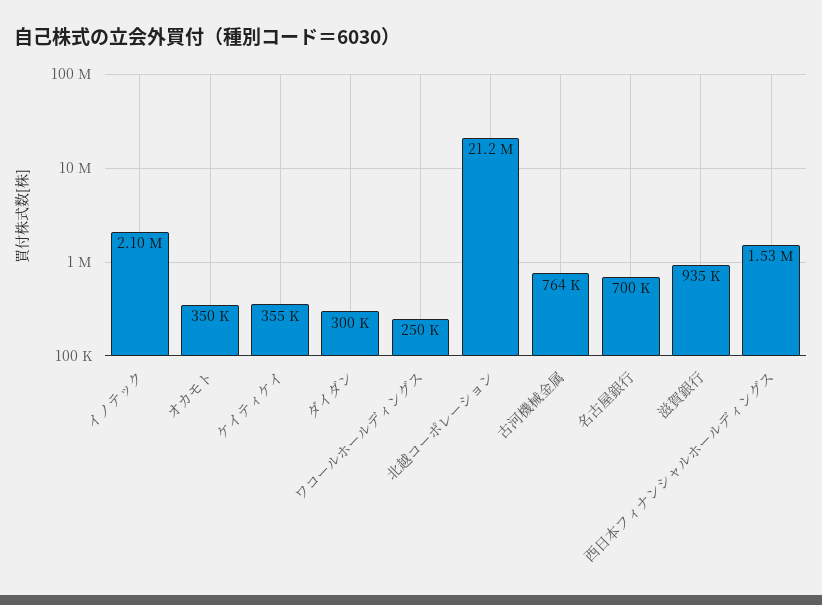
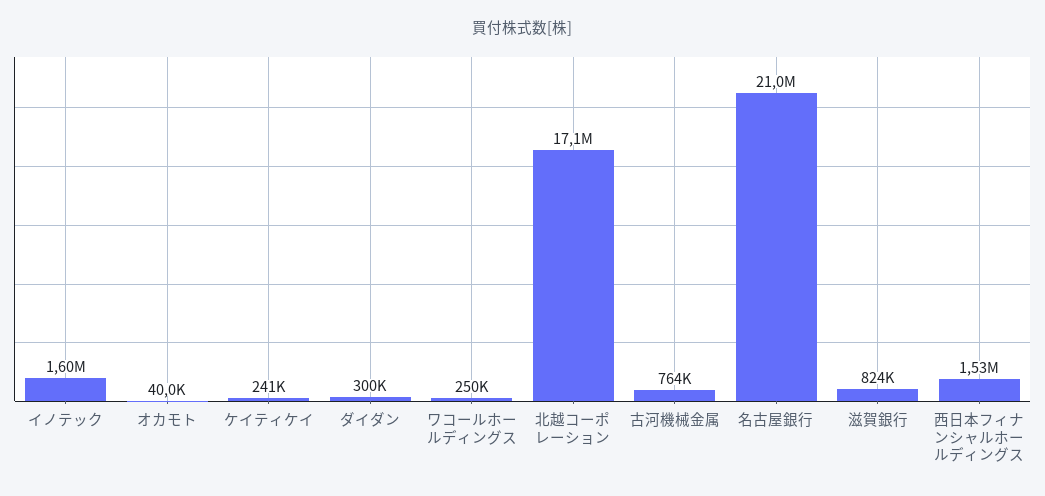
イノテック: 2100000 -> 1600000
オカモト: 350000 -> 40000
ケイティケイ: 355000 -> 241000
北越コーポレーション: 21200000 -> 17100000
名古屋銀行: 700000 -> 21000000
滋賀銀行: 935000 -> 824000

